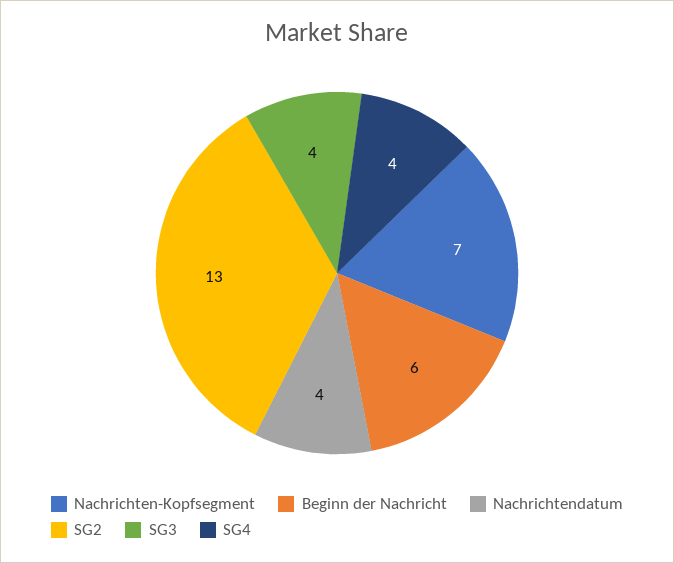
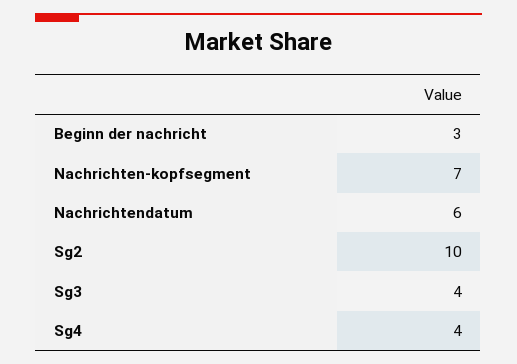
Beginn der Nachricht: 6 -> 3
Nachrichtendatum: 4 -> 6
SG2: 13 -> 10

